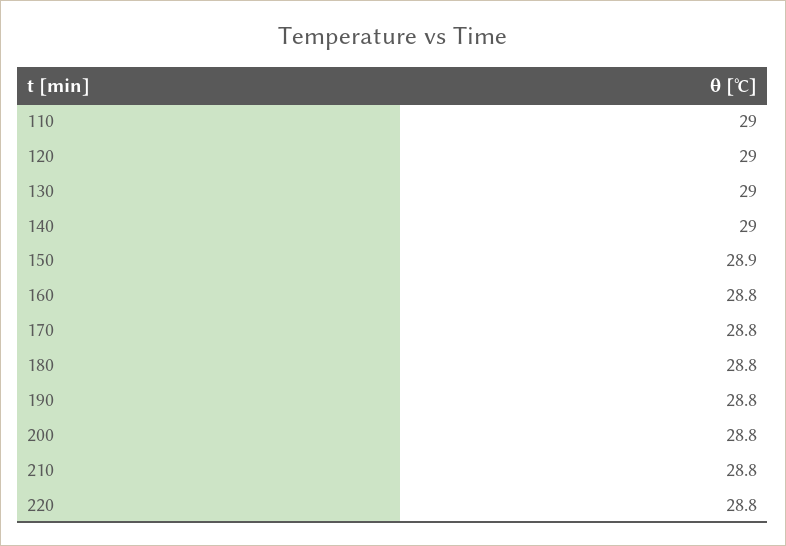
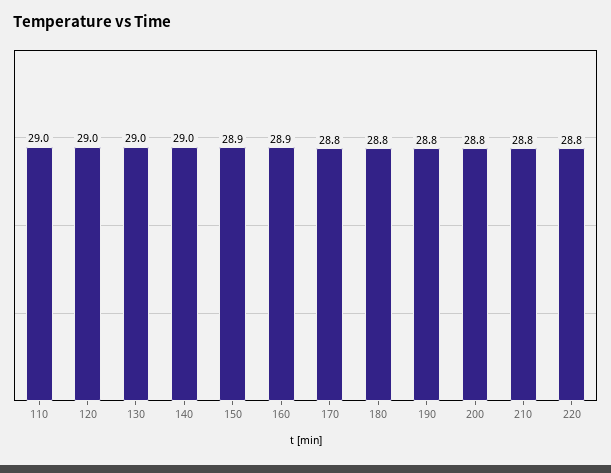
160: 28.8 -> 28.9

